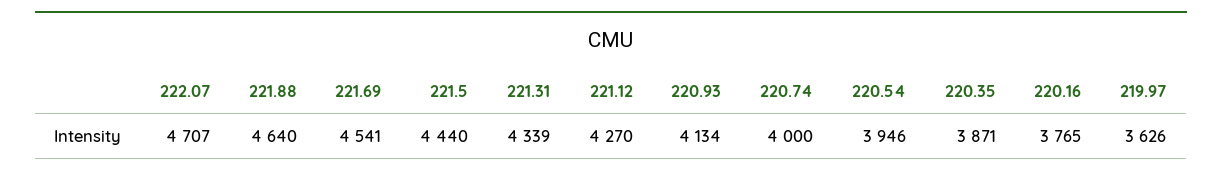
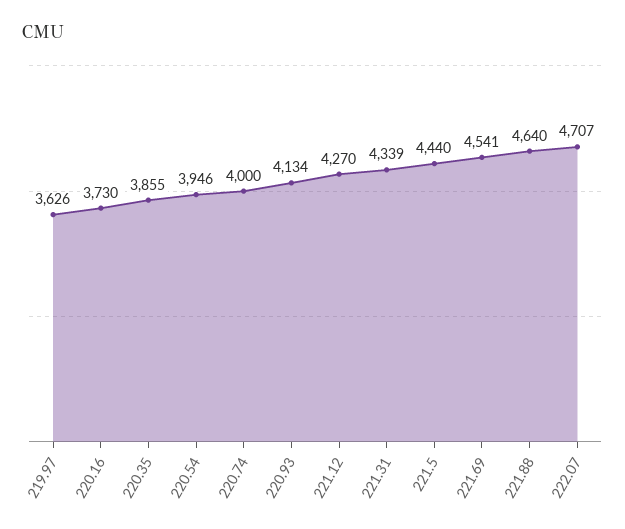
220.35: 3871 -> 3855
220.16: 3765 -> 3730

